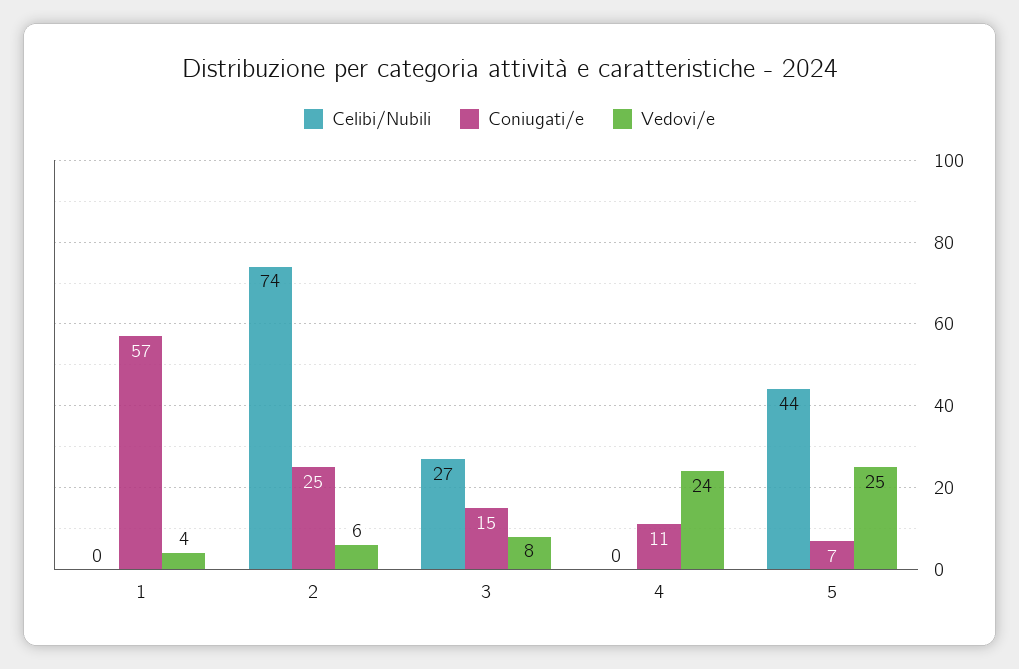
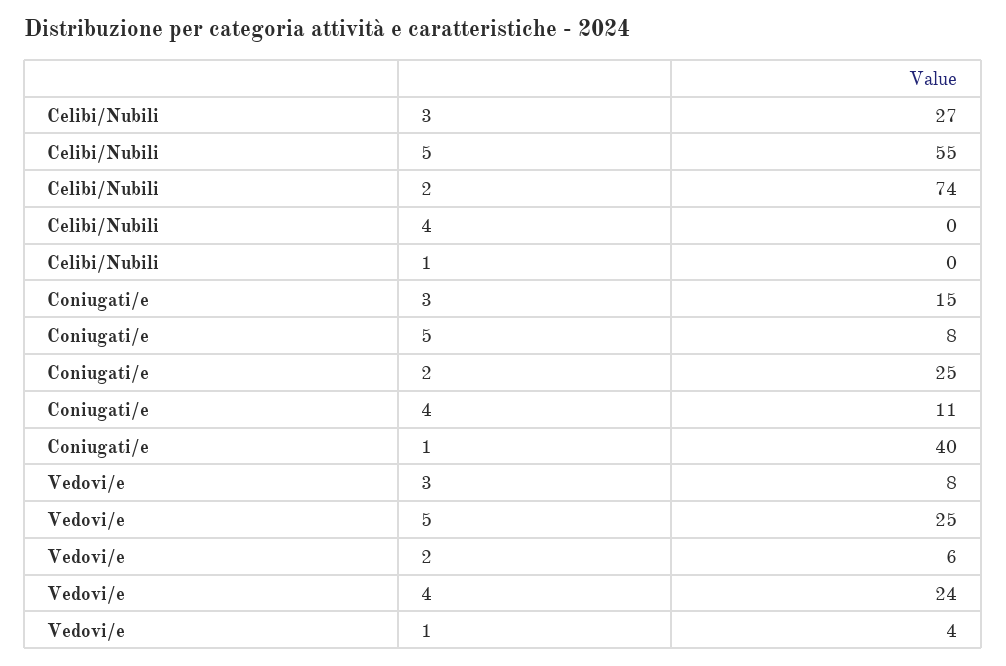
Coniugati/e, 1: 57 -> 40
Celibi/Nubili, 5: 44 -> 55
Coniugati/e, 5: 7 -> 8

